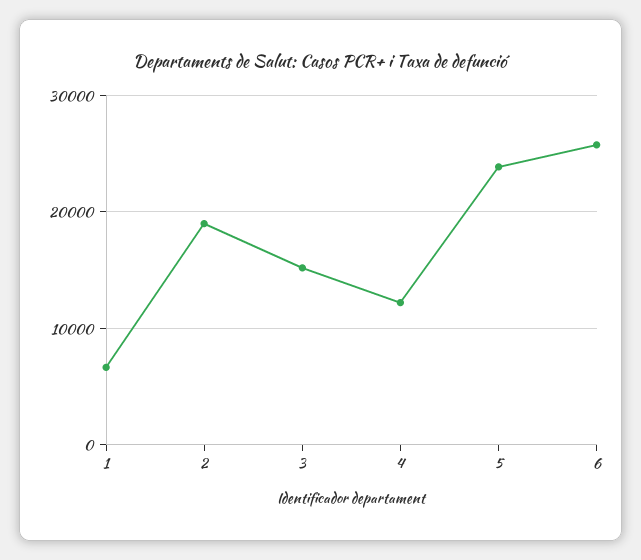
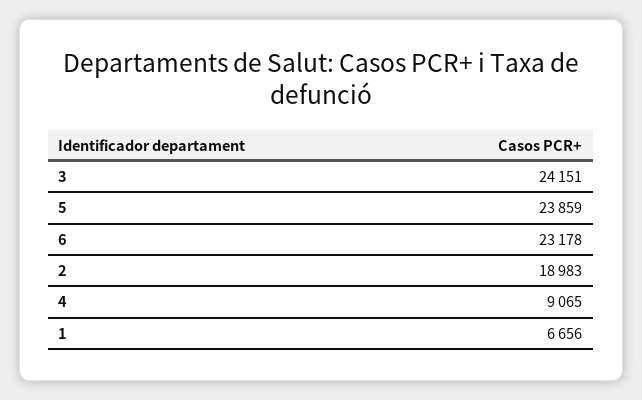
3: 15000 -> 24151
4: 12000 -> 9065
6: 26000 -> 23178

